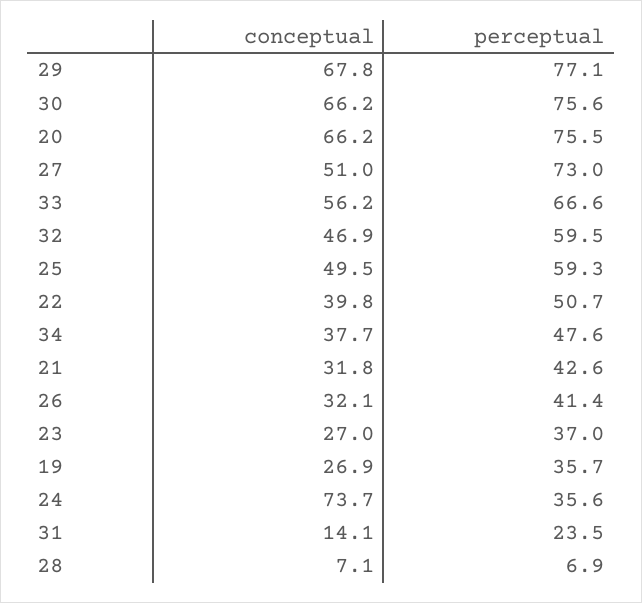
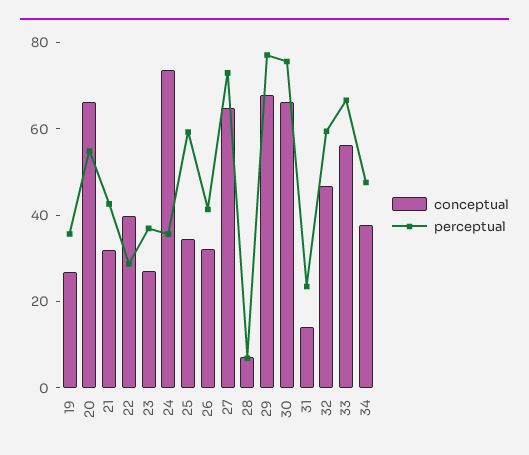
perceptual, 20: 75.5 -> 55
conceptual, 27: 51 -> 65
conceptual, 25: 49.5 -> 35
perceptual, 22: 50.7 -> 30

